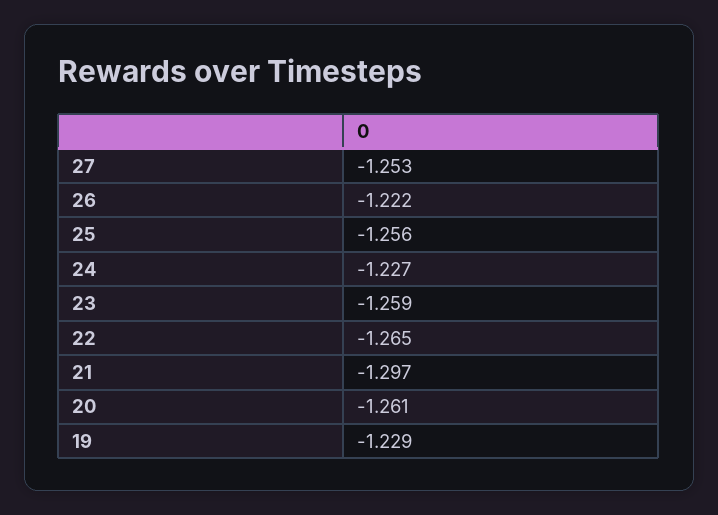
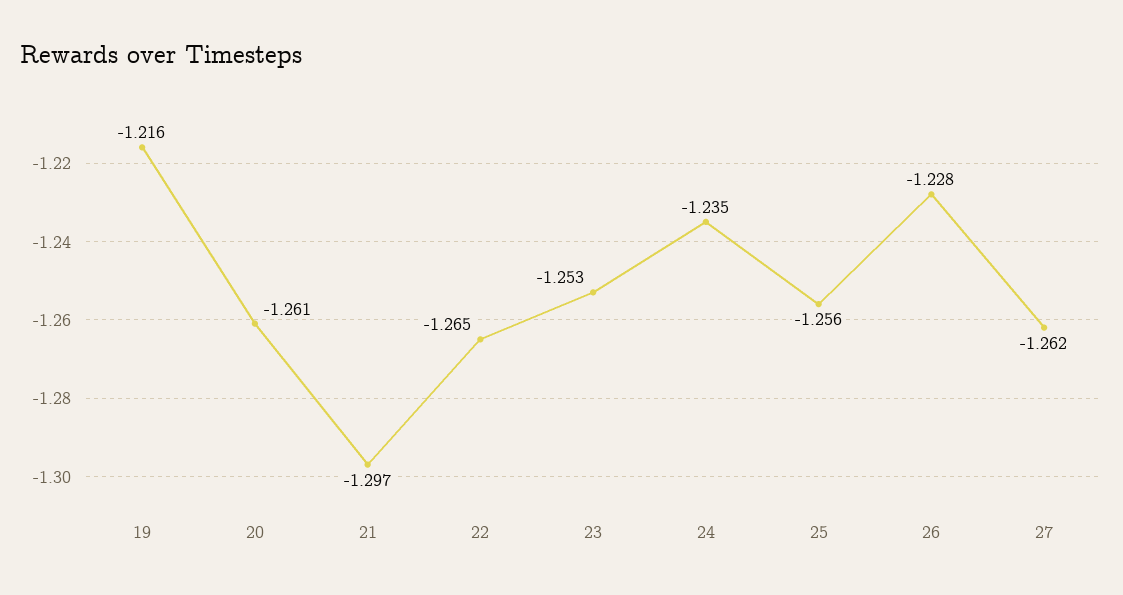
27: -1.253 -> -1.262
26: -1.222 -> -1.228
24: -1.227 -> -1.235
23: -1.259 -> -1.253
19: -1.229 -> -1.216

